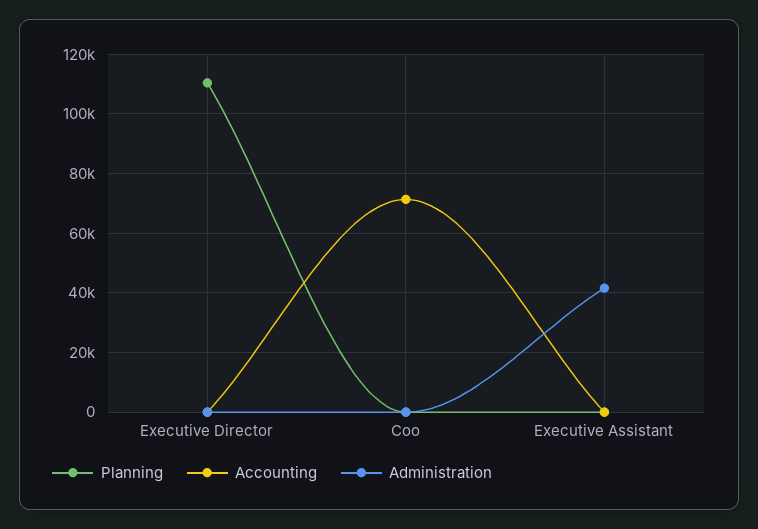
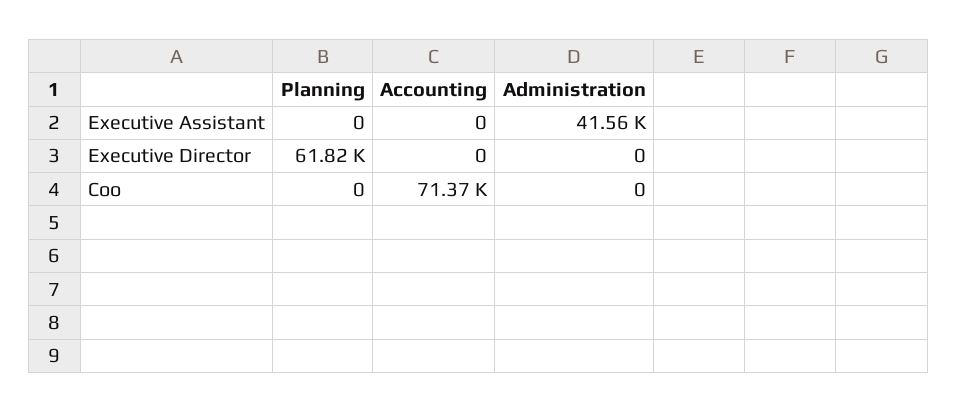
Planning, Executive Director: 110000 -> 61820

